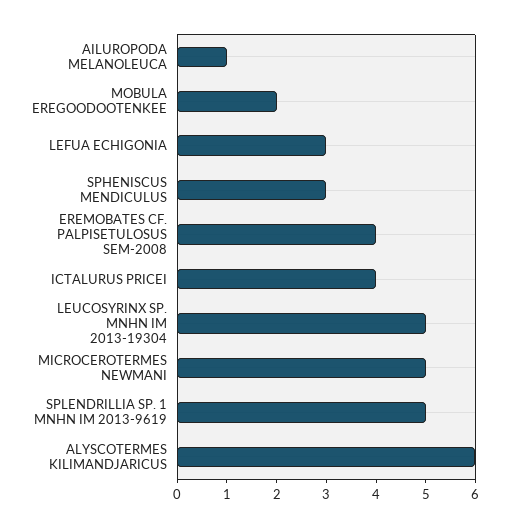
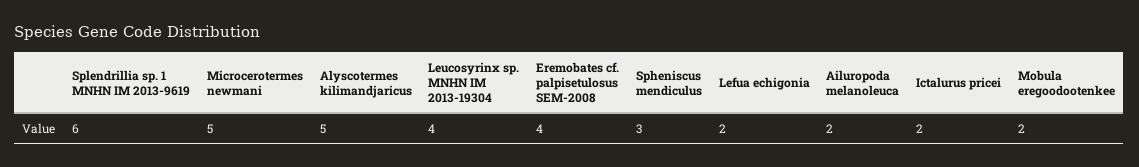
AILUROPODA MELANOLEUCA: 1 -> 2
LEFUA ECHIGONIA: 3 -> 2
ICTALURUS PRICEI: 4 -> 2
LEUCOSYRINX SP. MNHN IM 2013-19304: 5 -> 4
SPLENDRILLIA SP. 1 MNHN IM 2013-9619: 5 -> 6
ALYSCOTERMES KILIMANDJARICUS: 6 -> 5

